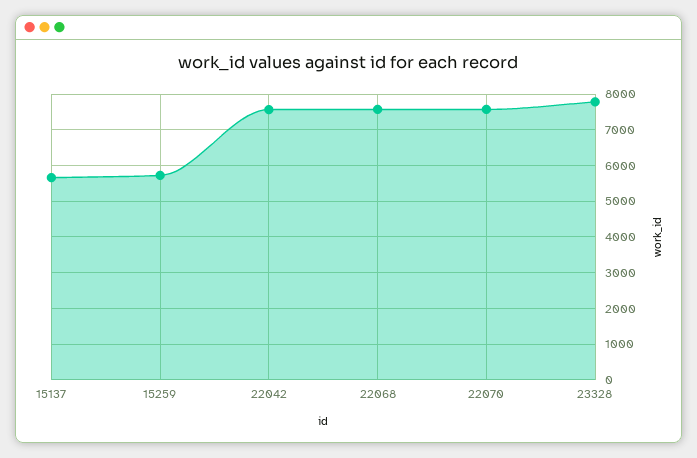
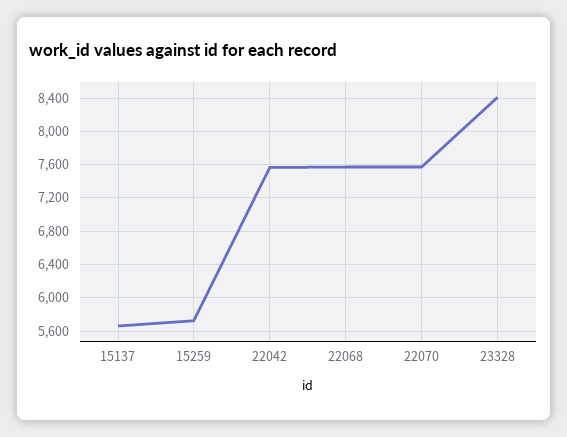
23328: 7800 -> 8400

